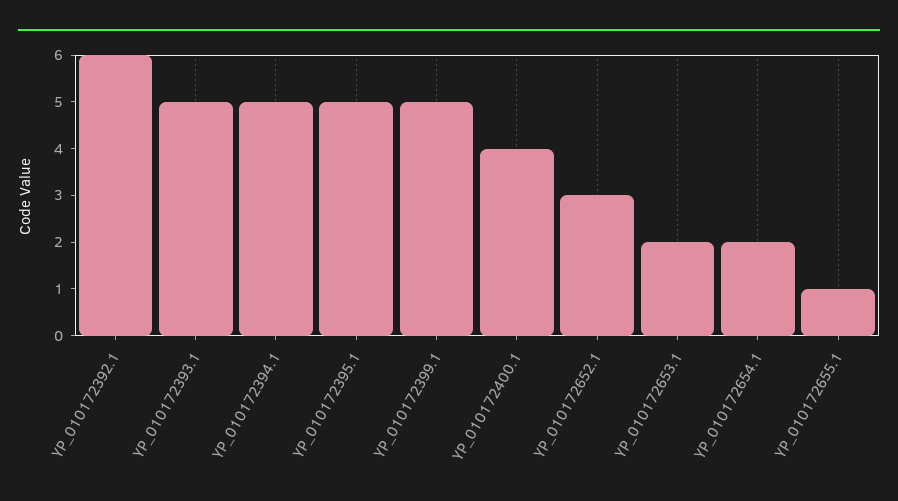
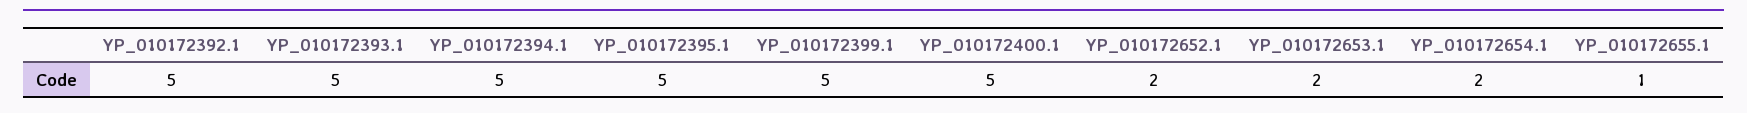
YP_010172392.1: 6 -> 5
YP_010172400.1: 4 -> 5
YP_010172652.1: 3 -> 2

